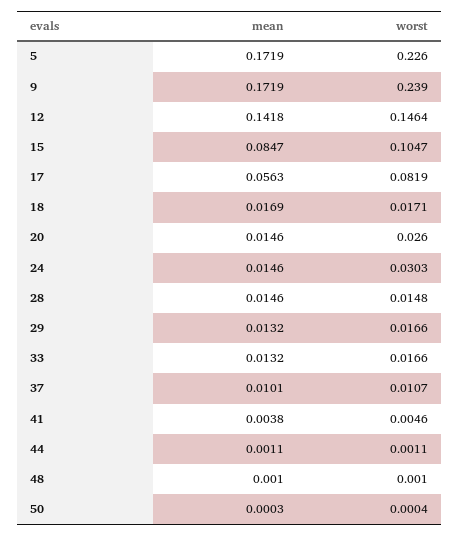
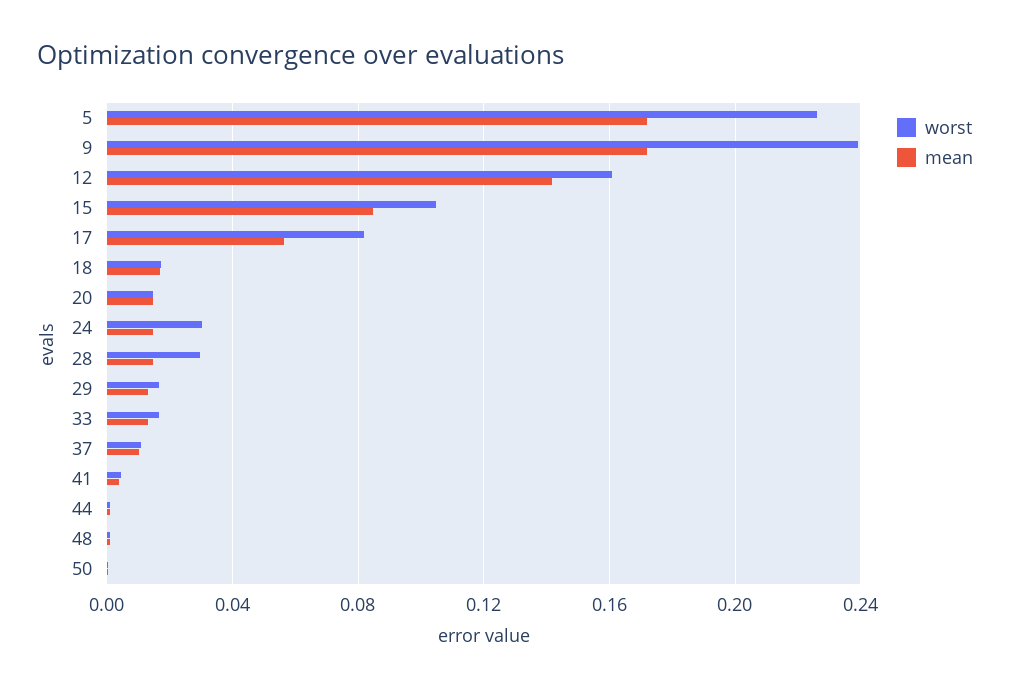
worst, 12: 0.1464 -> 0.16
worst, 20: 0.026 -> 0.015
worst, 28: 0.0148 -> 0.03

